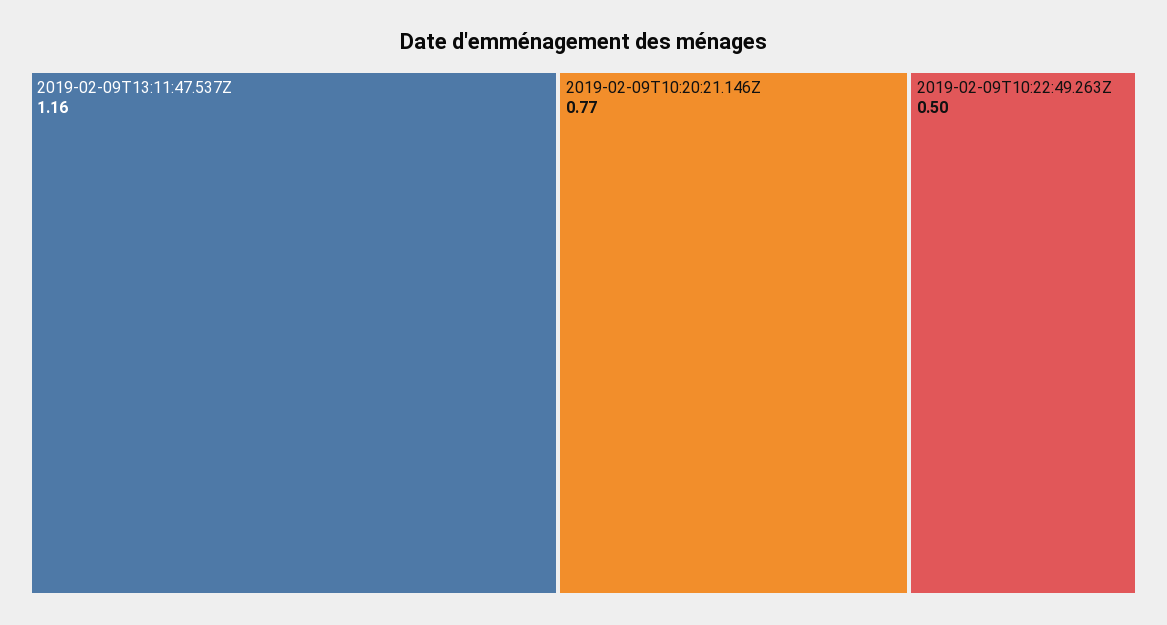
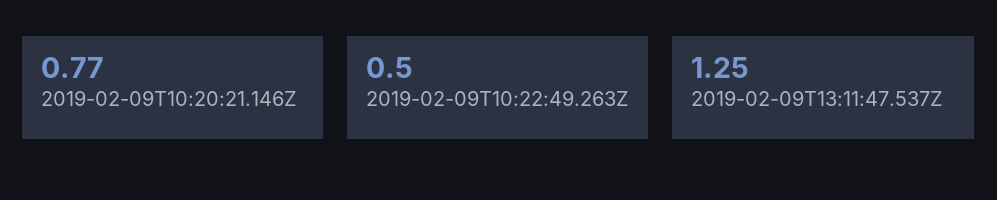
2019-02-09T13:11:47.537Z: 1.16 -> 1.25

